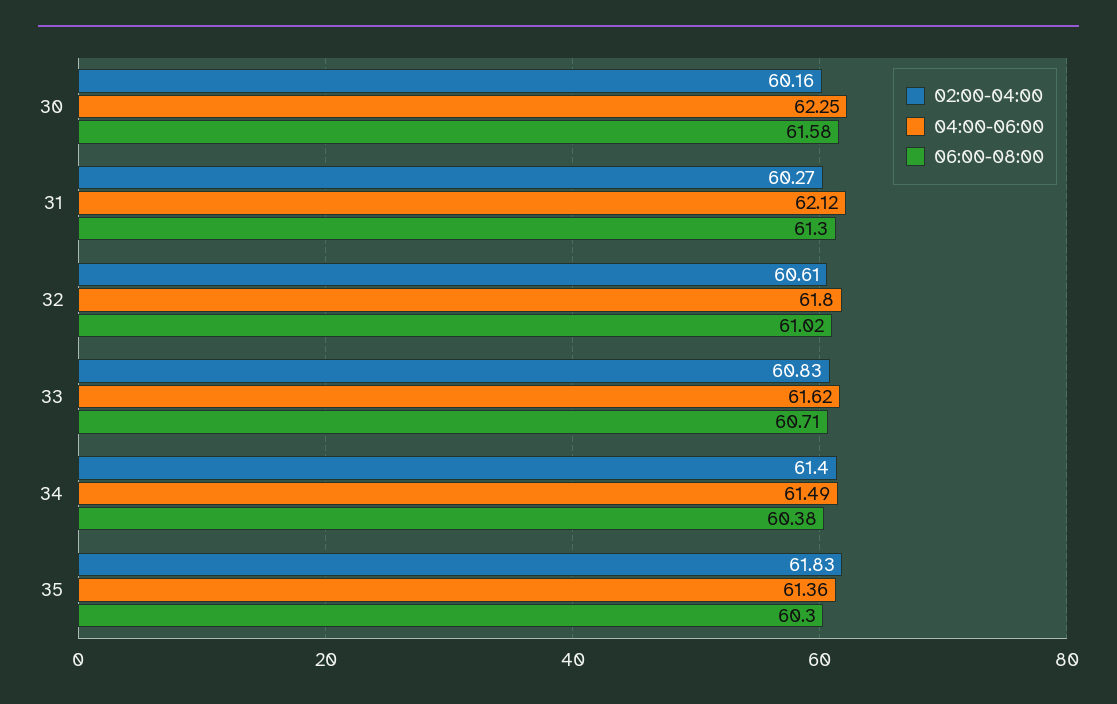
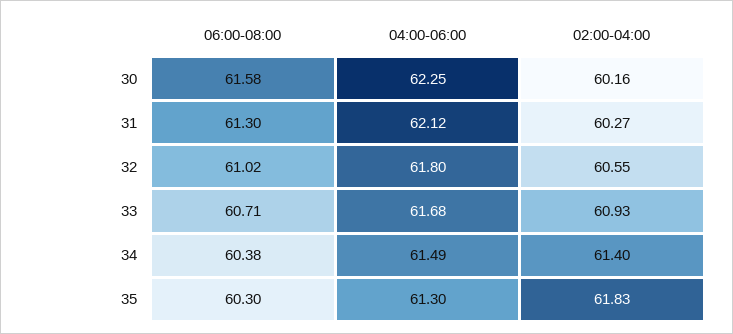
02:00-04:00, 32: 60.61 -> 60.55
02:00-04:00, 33: 60.83 -> 60.93
04:00-06:00, 33: 61.62 -> 61.68
04:00-06:00, 35: 61.36 -> 61.3

